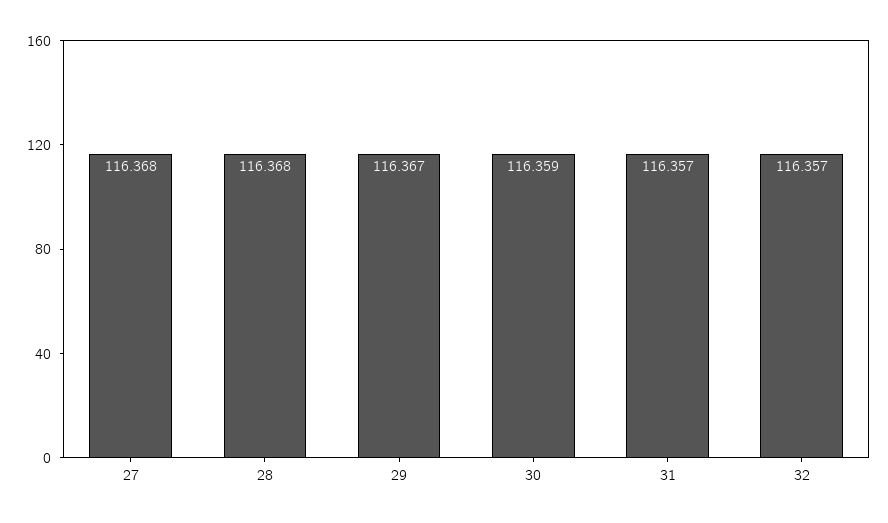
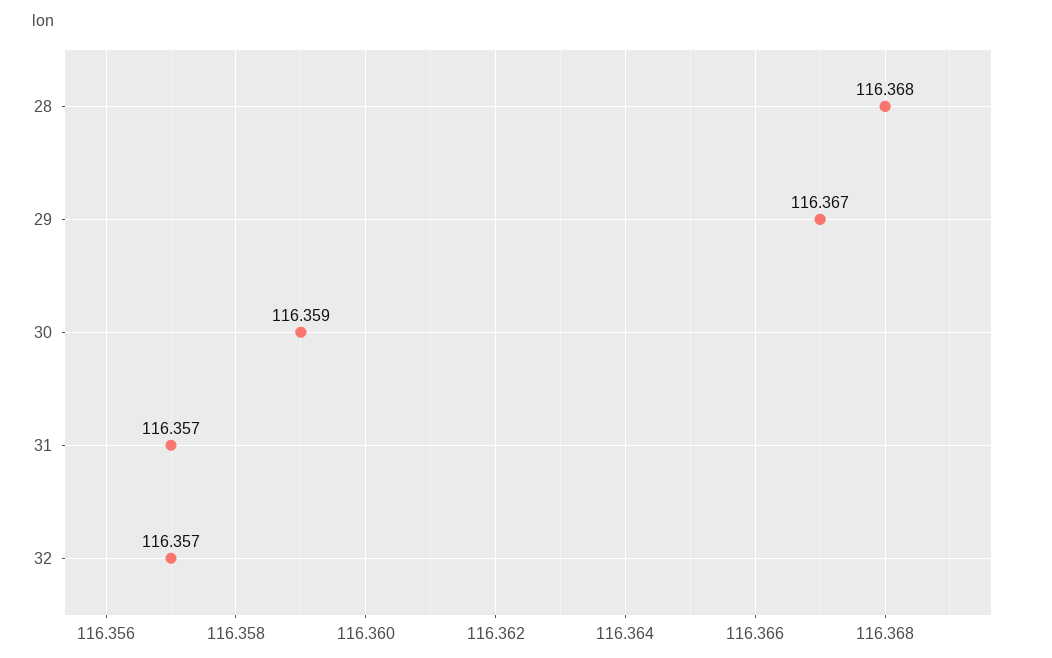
27: 116.368 -> none

